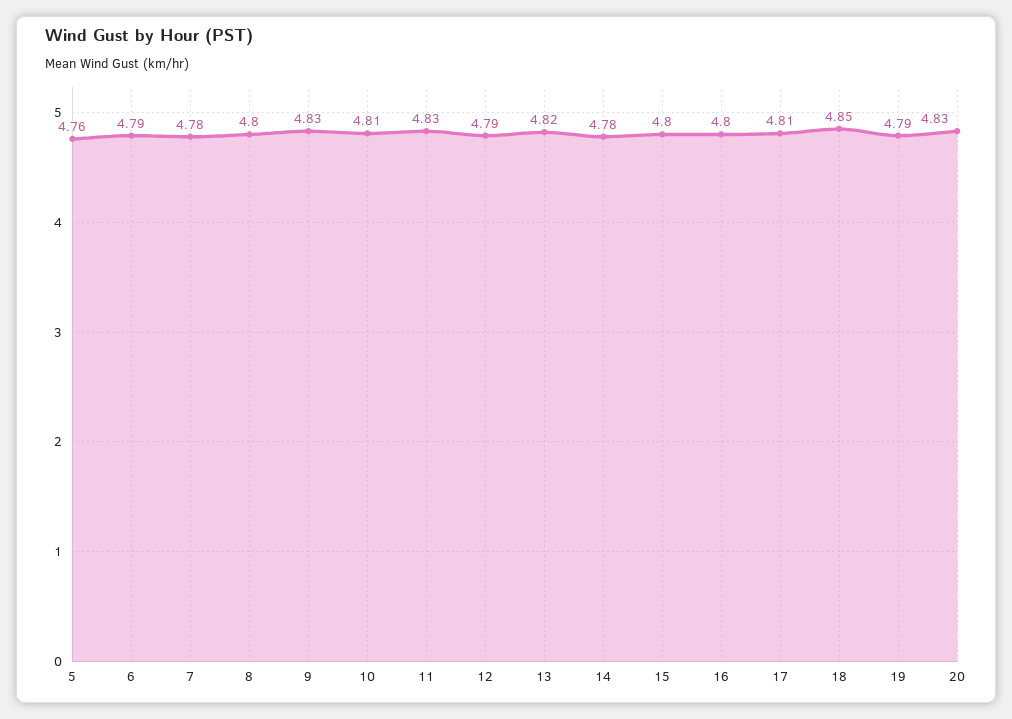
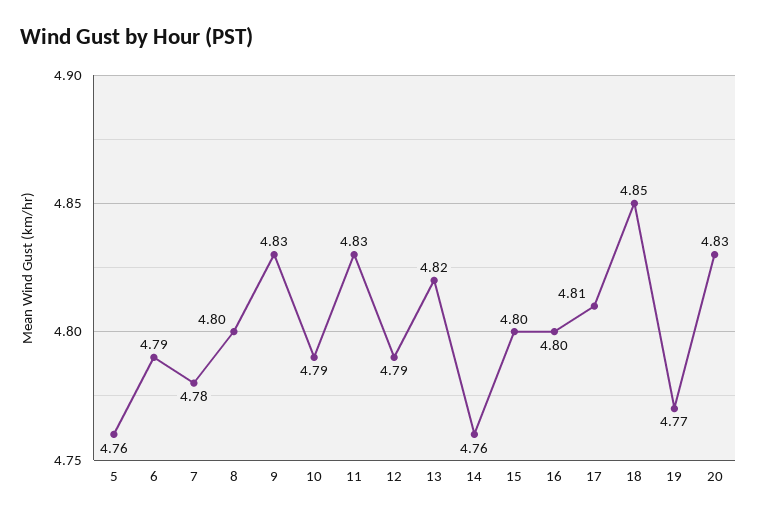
10: 4.81 -> 4.79
14: 4.78 -> 4.76
19: 4.79 -> 4.77

